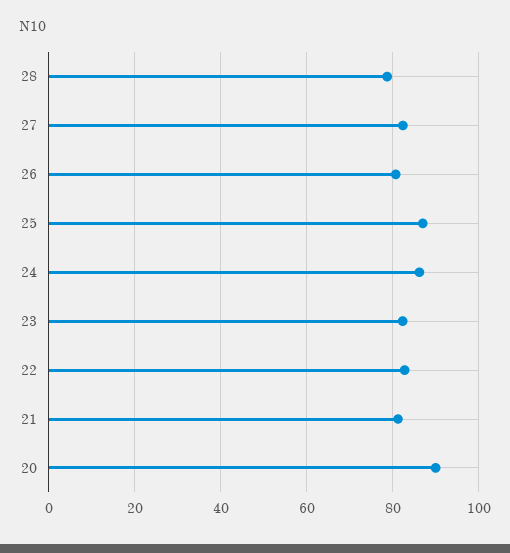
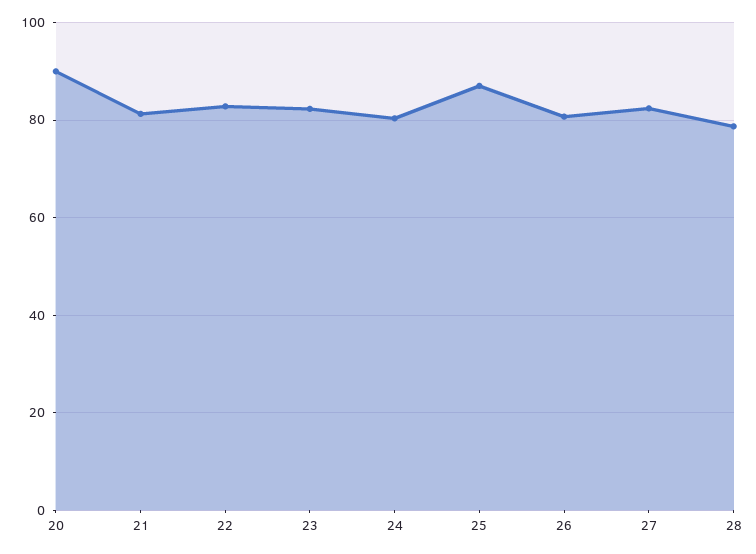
24: 86 -> 80

